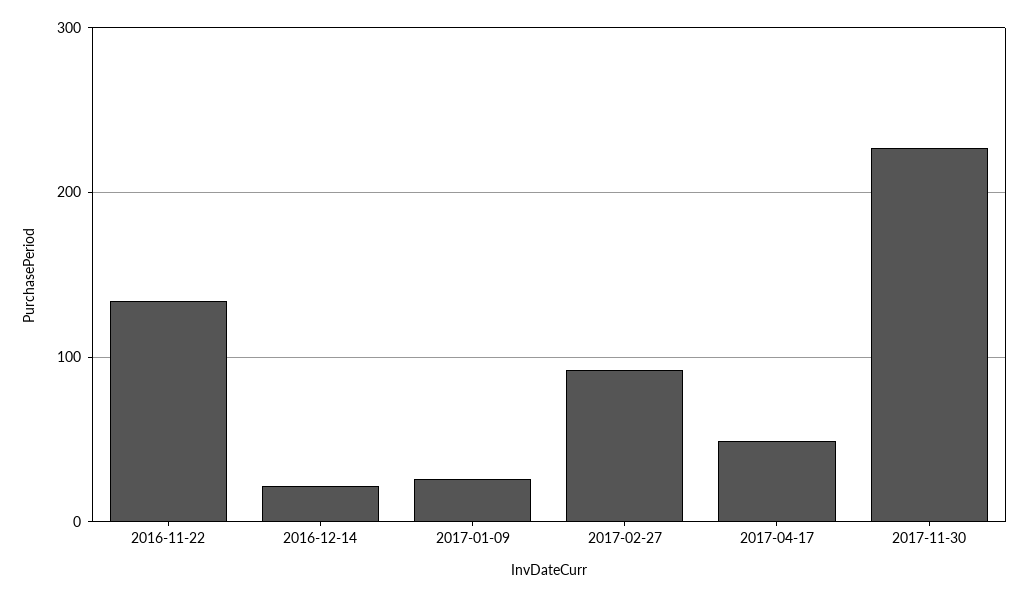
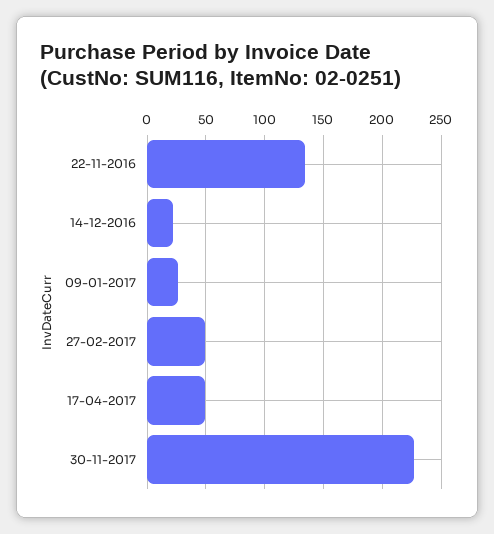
2017-02-27: 90 -> 50

